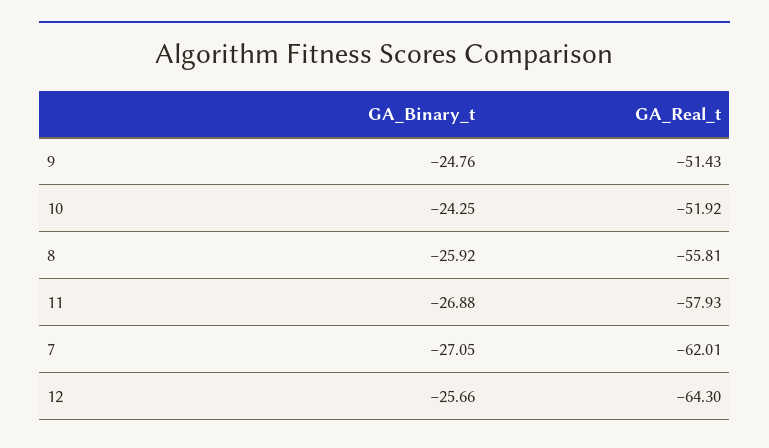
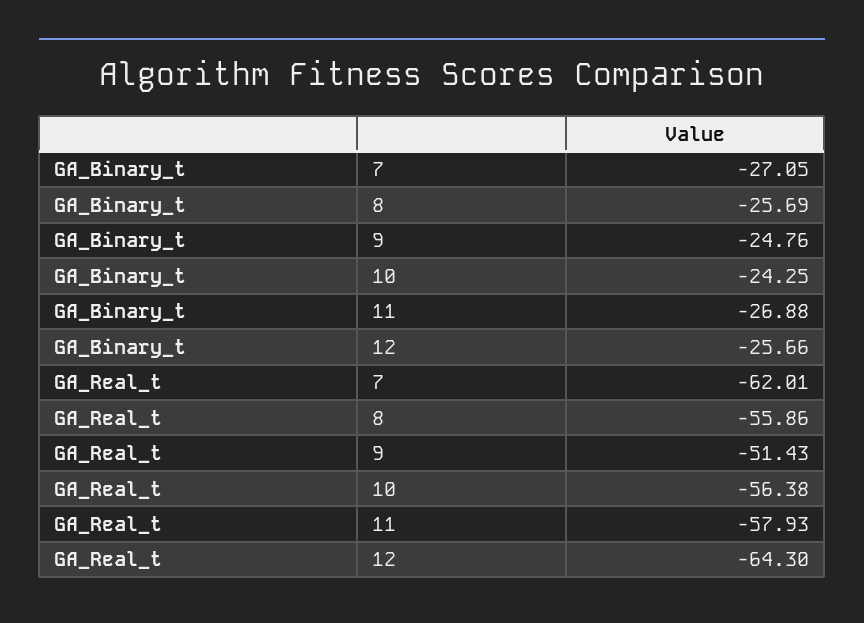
GA_Real_t, 10: -51.92 -> -56.38
GA_Binary_t, 8: -25.92 -> -25.69
GA_Real_t, 8: -55.81 -> -55.86

